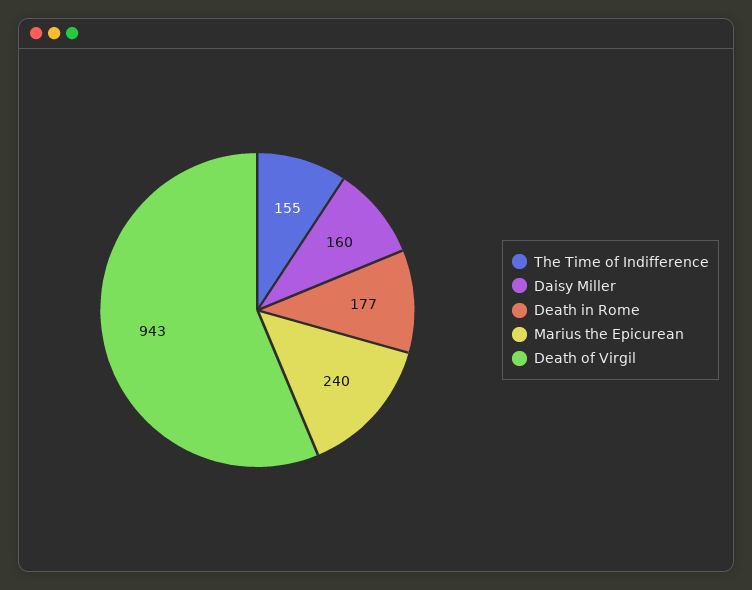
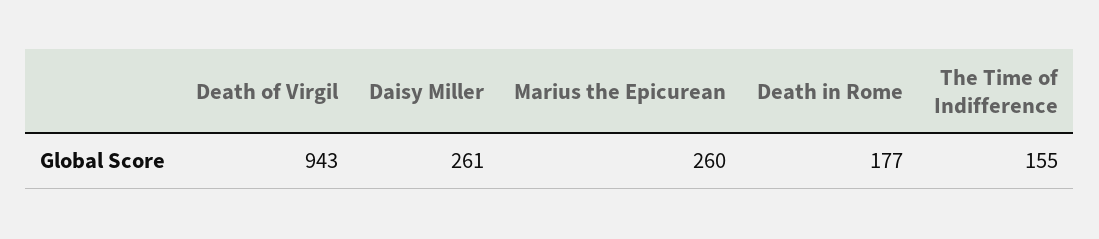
Daisy Miller: 160 -> 261
Marius the Epicurean: 240 -> 260

